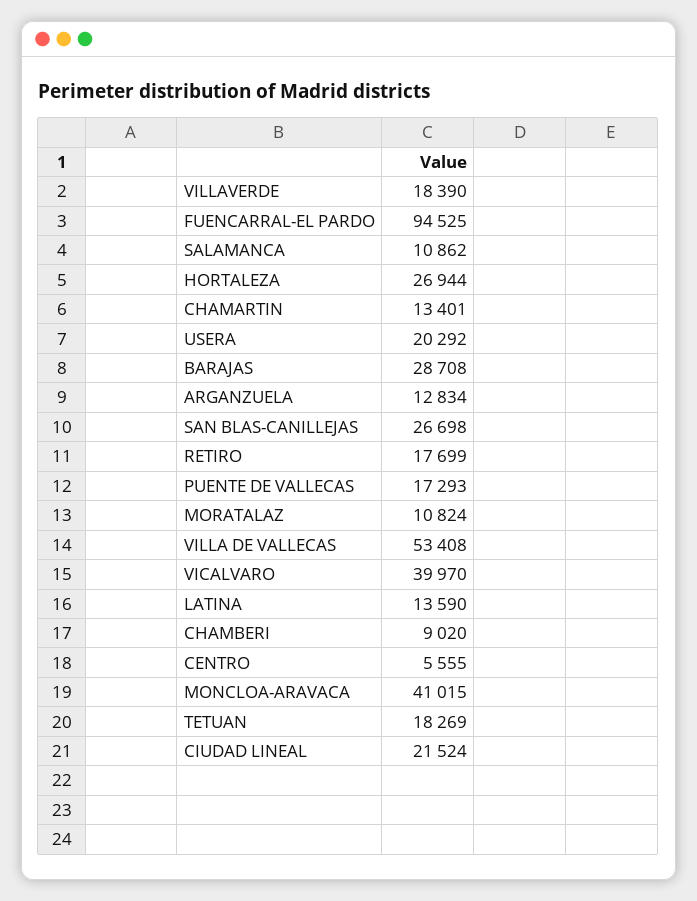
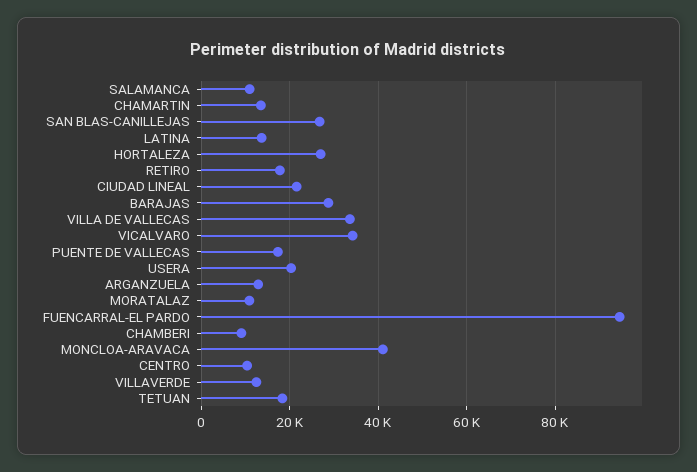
VILLAVERDE: 18390 -> 12000
VILLA DE VALLECAS: 53408 -> 34000
VICALVARO: 39970 -> 34000
CENTRO: 5555 -> 10000

